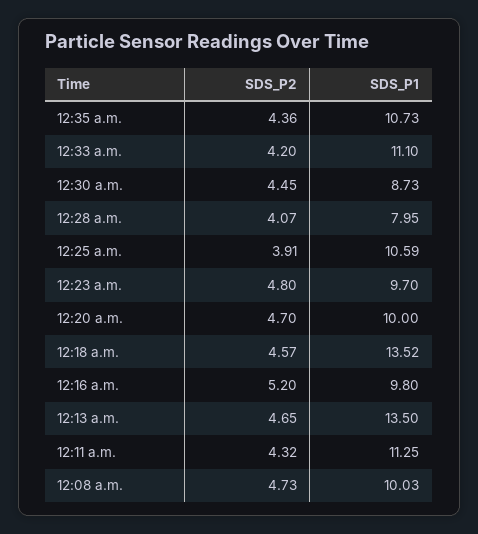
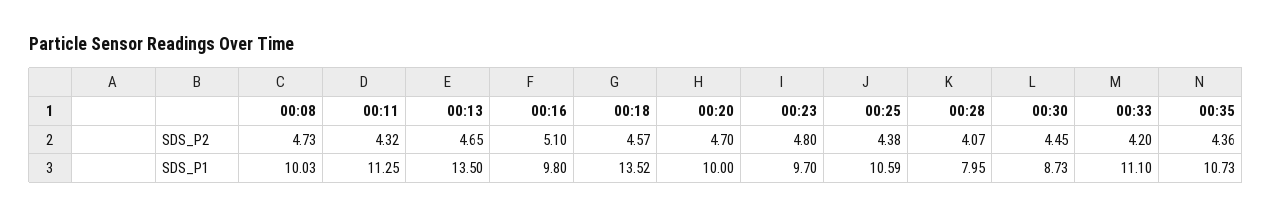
SDS_P2, 12:25 a.m.: 3.91 -> 4.38
SDS_P2, 12:16 a.m.: 5.2 -> 5.1

